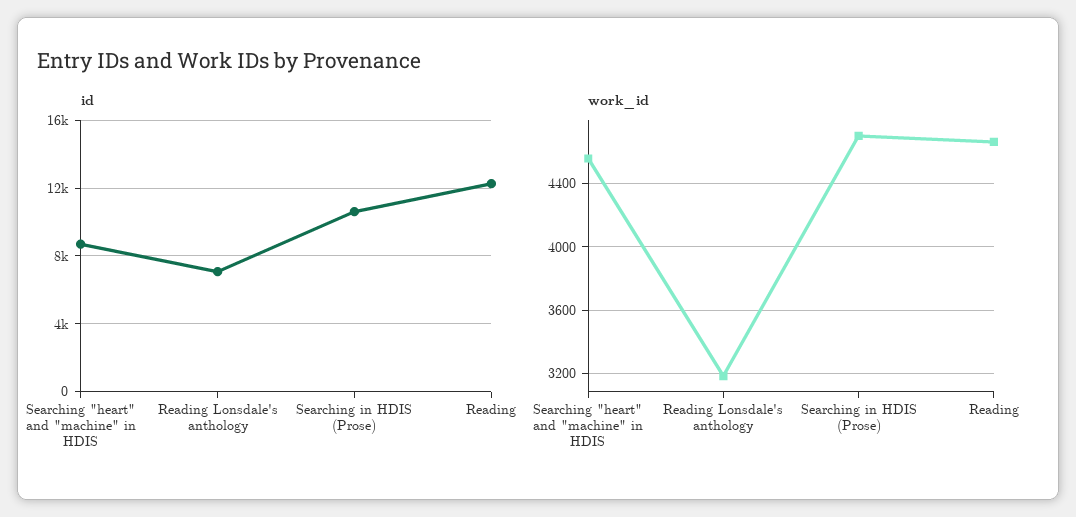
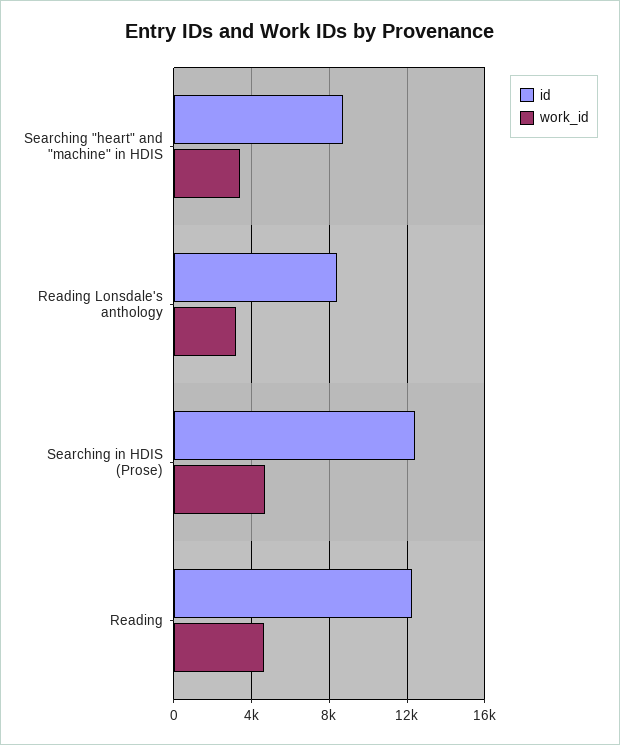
id, Reading Lonsdale's anthology: 7000 -> 8500
id, Searching in HDIS (Prose): 10500 -> 12500
work_id, Searching "heart" and "machine" in HDIS: 4550 -> 3500

